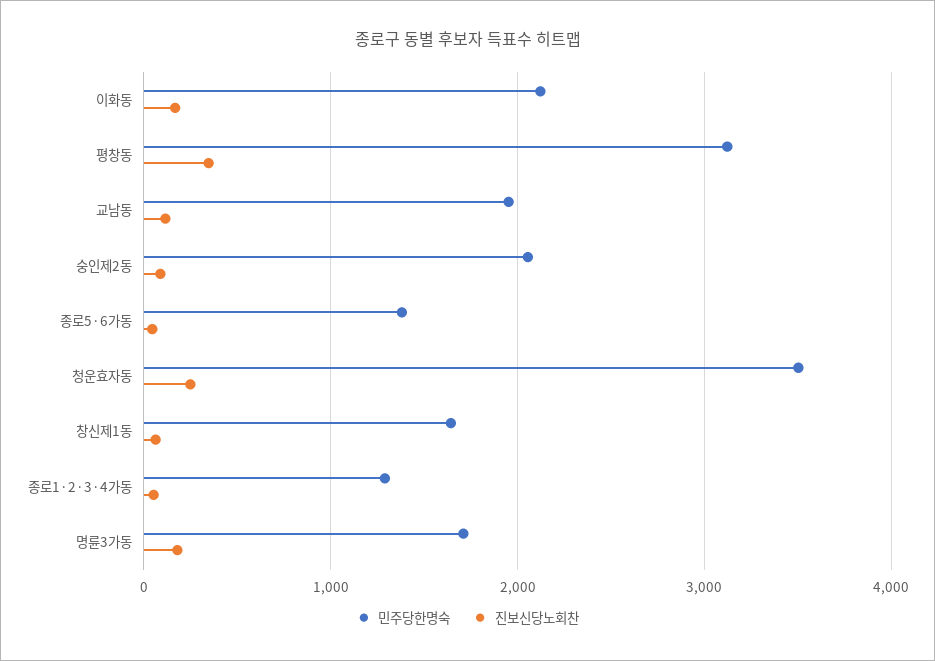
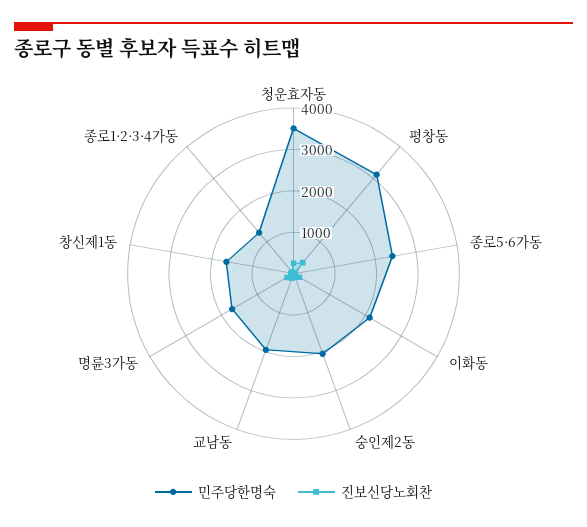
민주당한명숙, 종로5·6가동: 1400 -> 2400

